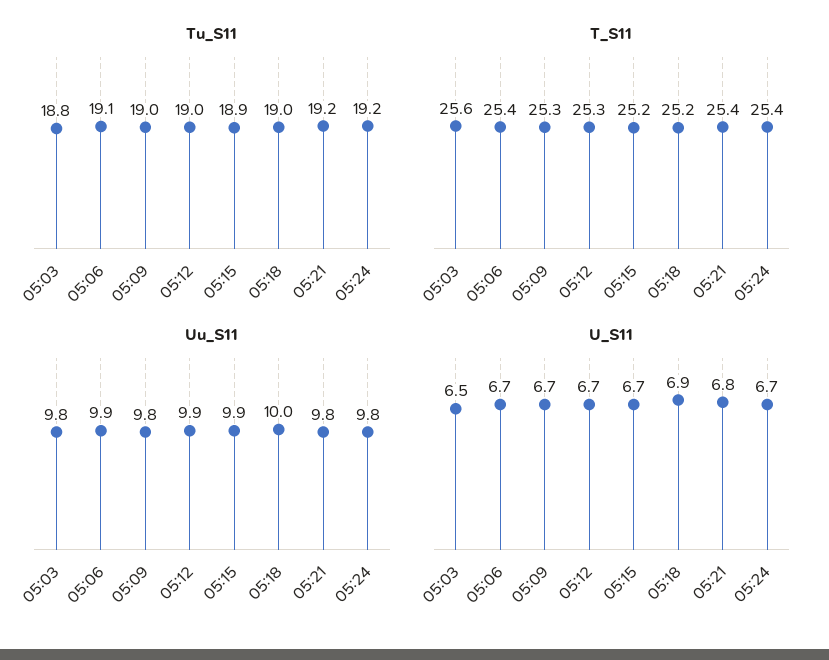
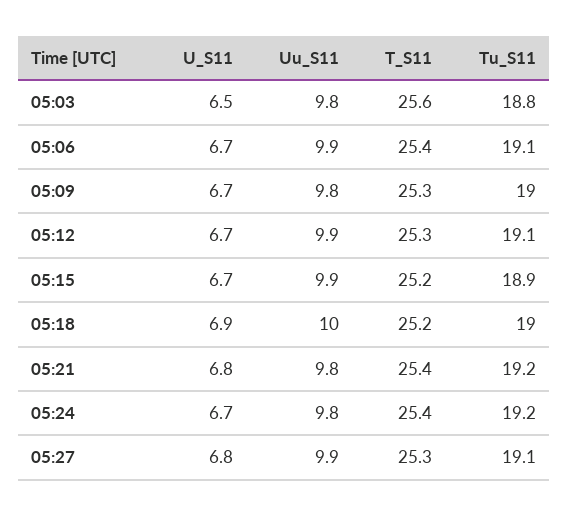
Tu_S11, 05:12: 19 -> 19.1
U_S11, 05:27: none -> 6.8
Uu_S11, 05:27: none -> 9.9
T_S11, 05:27: none -> 25.3
Tu_S11, 05:27: none -> 19.1

